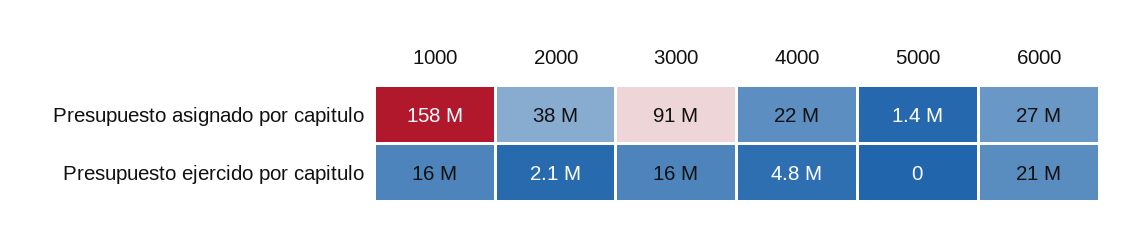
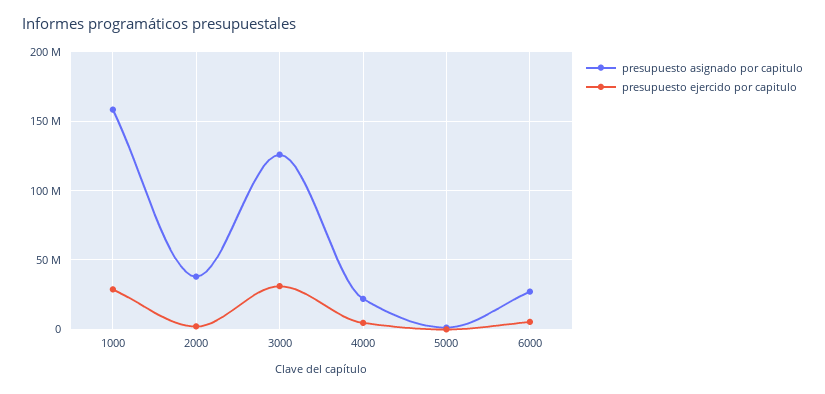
Presupuesto asignado por capitulo, 3000: 91000000 -> 125000000
Presupuesto ejercido por capitulo, 1000: 16000000 -> 30000000
Presupuesto ejercido por capitulo, 3000: 16000000 -> 30000000
Presupuesto ejercido por capitulo, 6000: 21000000 -> 5000000

